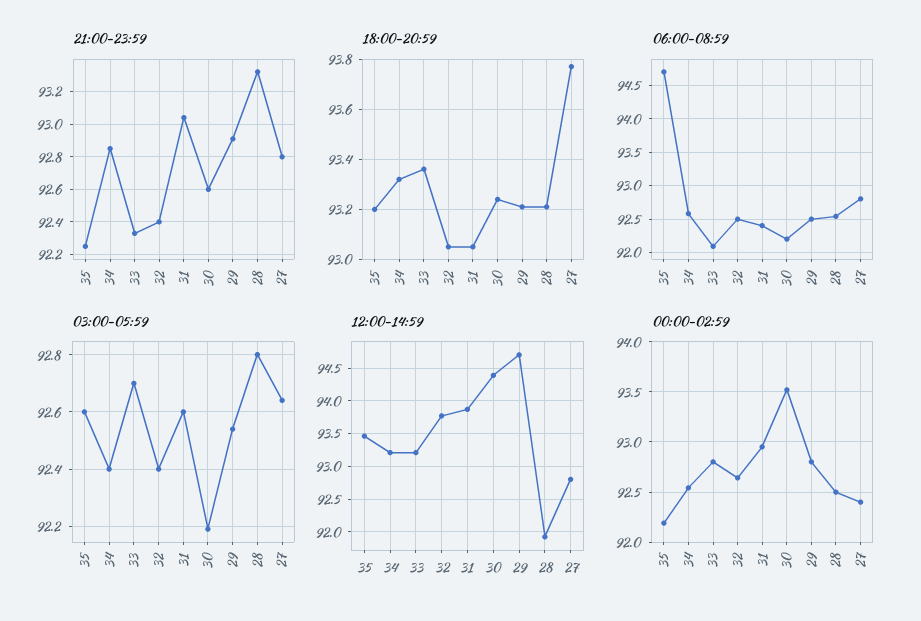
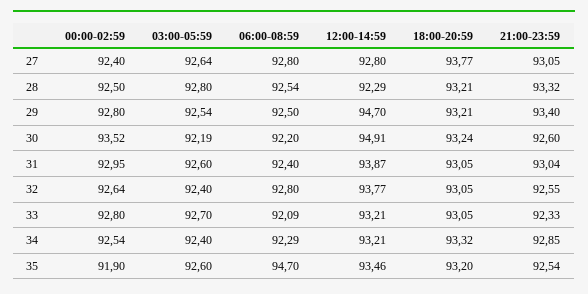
21:00-23:59, 35: 92.25 -> 92.54
21:00-23:59, 32: 92.4 -> 92.55
21:00-23:59, 29: 92.9 -> 93.4
21:00-23:59, 27: 92.8 -> 93.05
18:00-20:59, 33: 93.35 -> 93.05
06:00-08:59, 34: 92.6 -> 92.29
06:00-08:59, 32: 92.5 -> 92.8
12:00-14:59, 30: 94.4 -> 94.91
12:00-14:59, 28: 91.9 -> 92.29
00:00-02:59, 35: 92.2 -> 91.9

